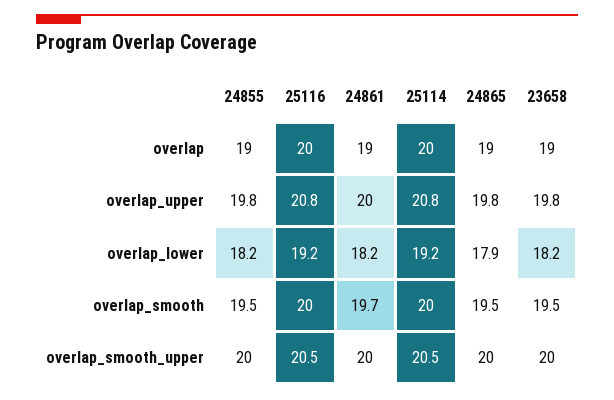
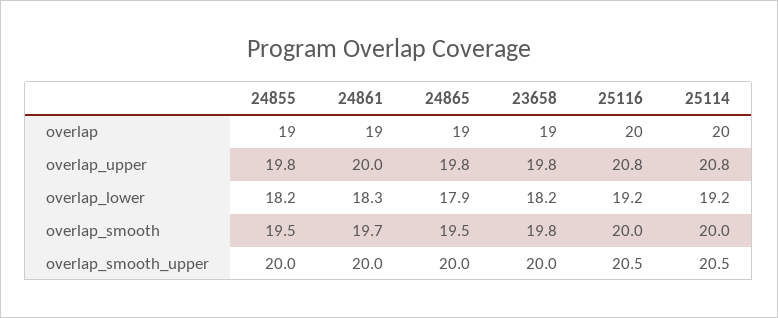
24861, overlap_lower: 18.2 -> 18.3
23658, overlap_smooth: 19.5 -> 19.8

